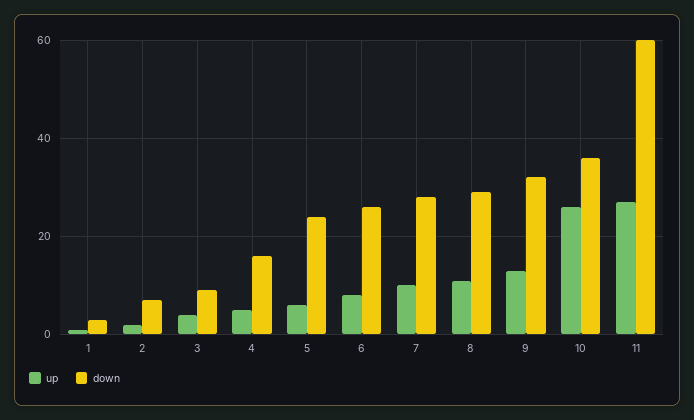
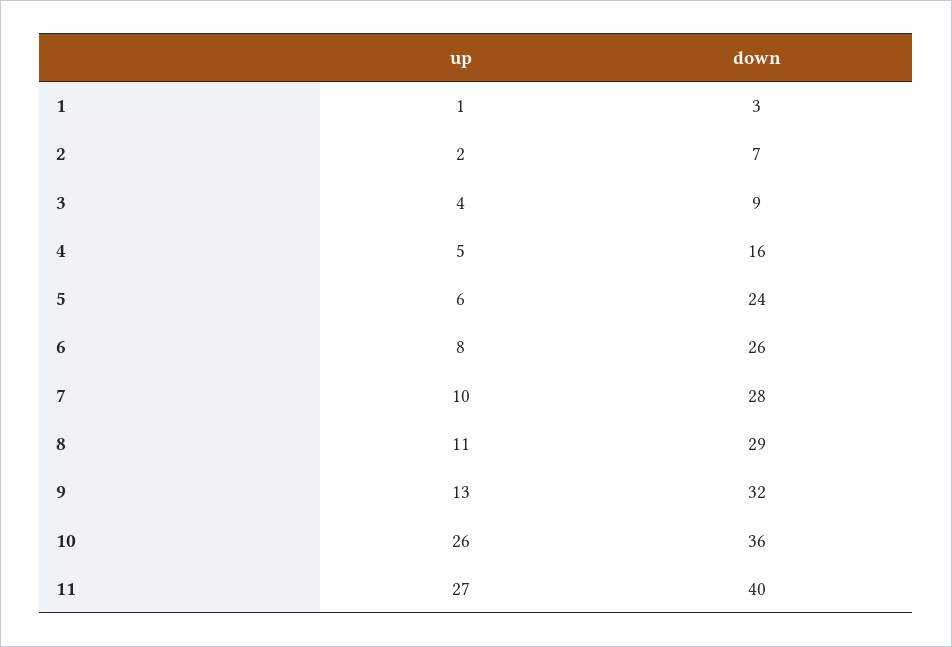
down, 11: 60 -> 40

